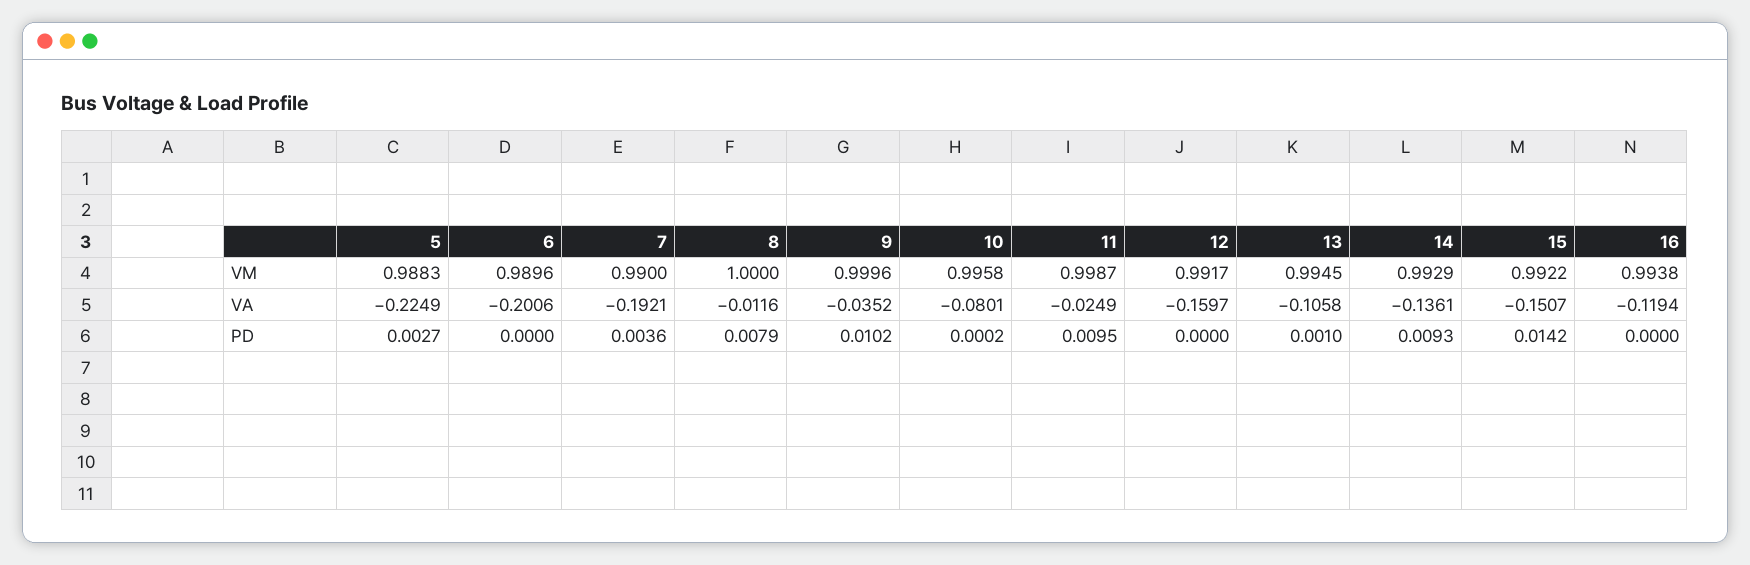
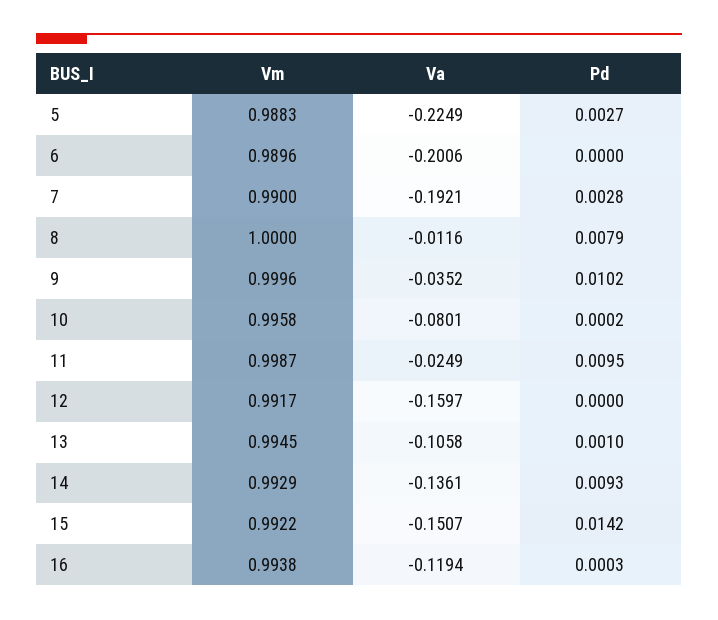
7, PD: 0.0036 -> 0.0028
16, PD: 0 -> 0.0003

